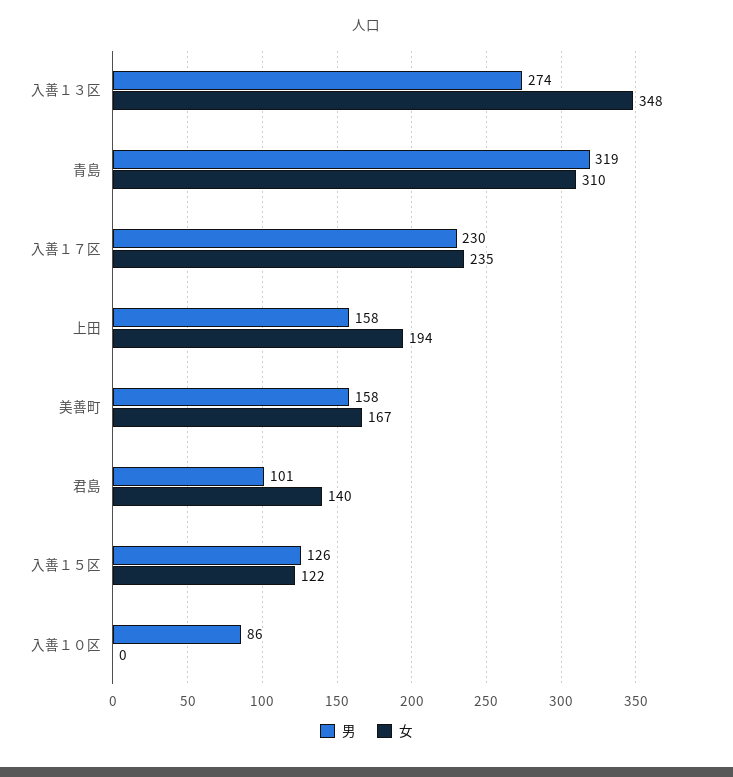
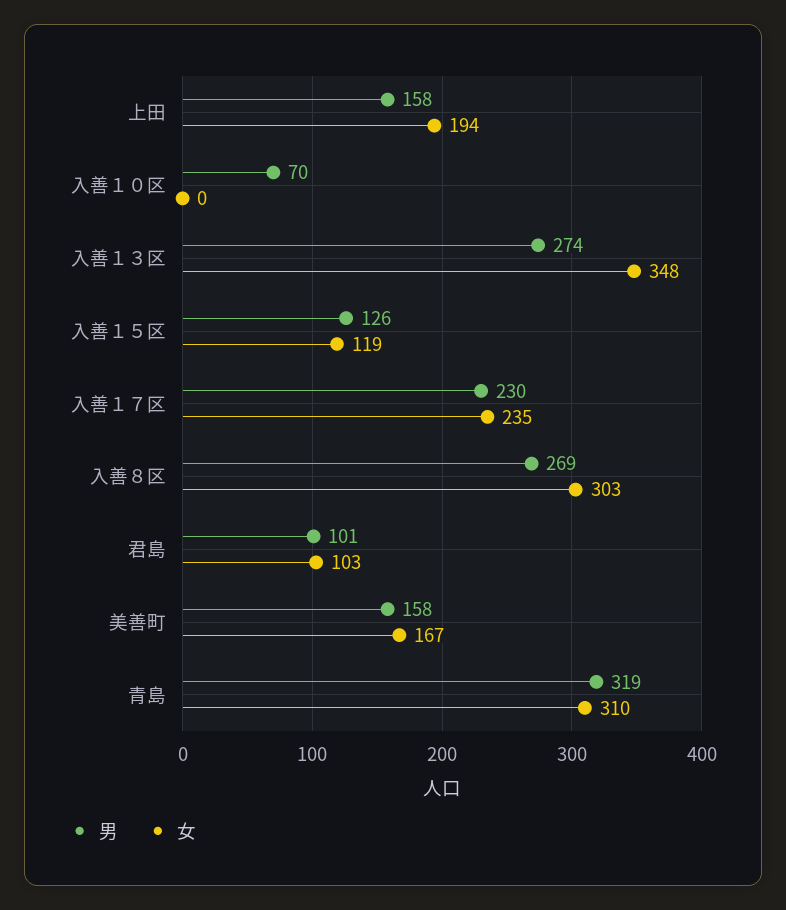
女, 君島: 140 -> 103
女, 入善１５区: 122 -> 119
男, 入善１０区: 86 -> 70
男, 入善８区: none -> 269
女, 入善８区: none -> 303

